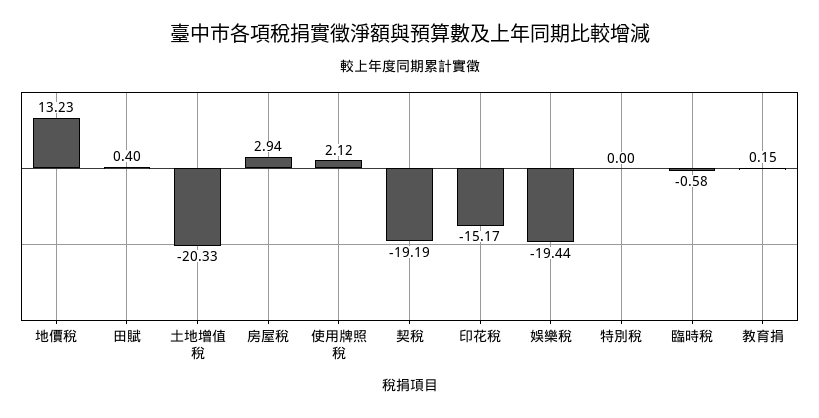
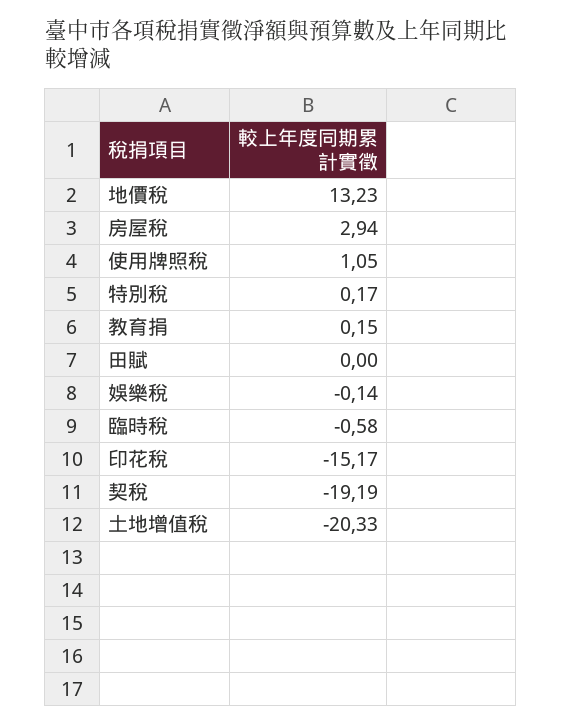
田賦: 0.4 -> 0
使用牌照稅: 2.12 -> 1.05
娛樂稅: -19.44 -> -0.14
特別稅: 0 -> 0.17

